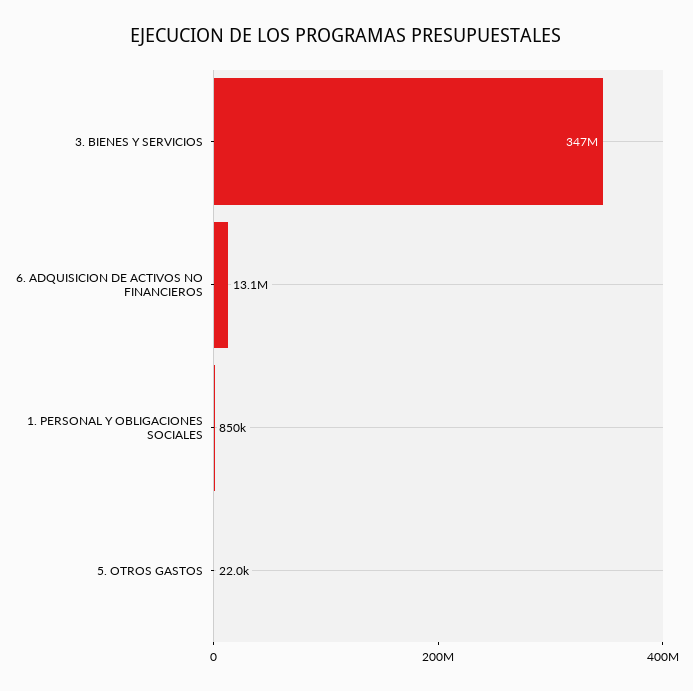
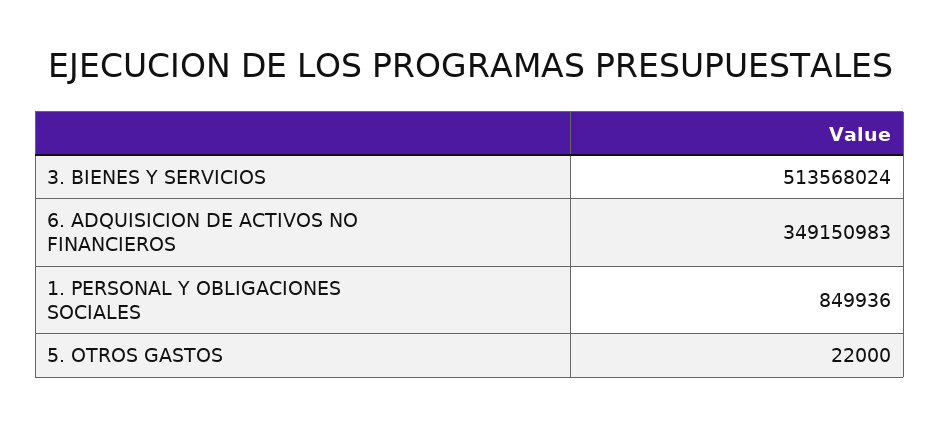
3. BIENES Y SERVICIOS: 347000000 -> 513568024
6. ADQUISICION DE ACTIVOS NO FINANCIEROS: 13100000 -> 349150983

